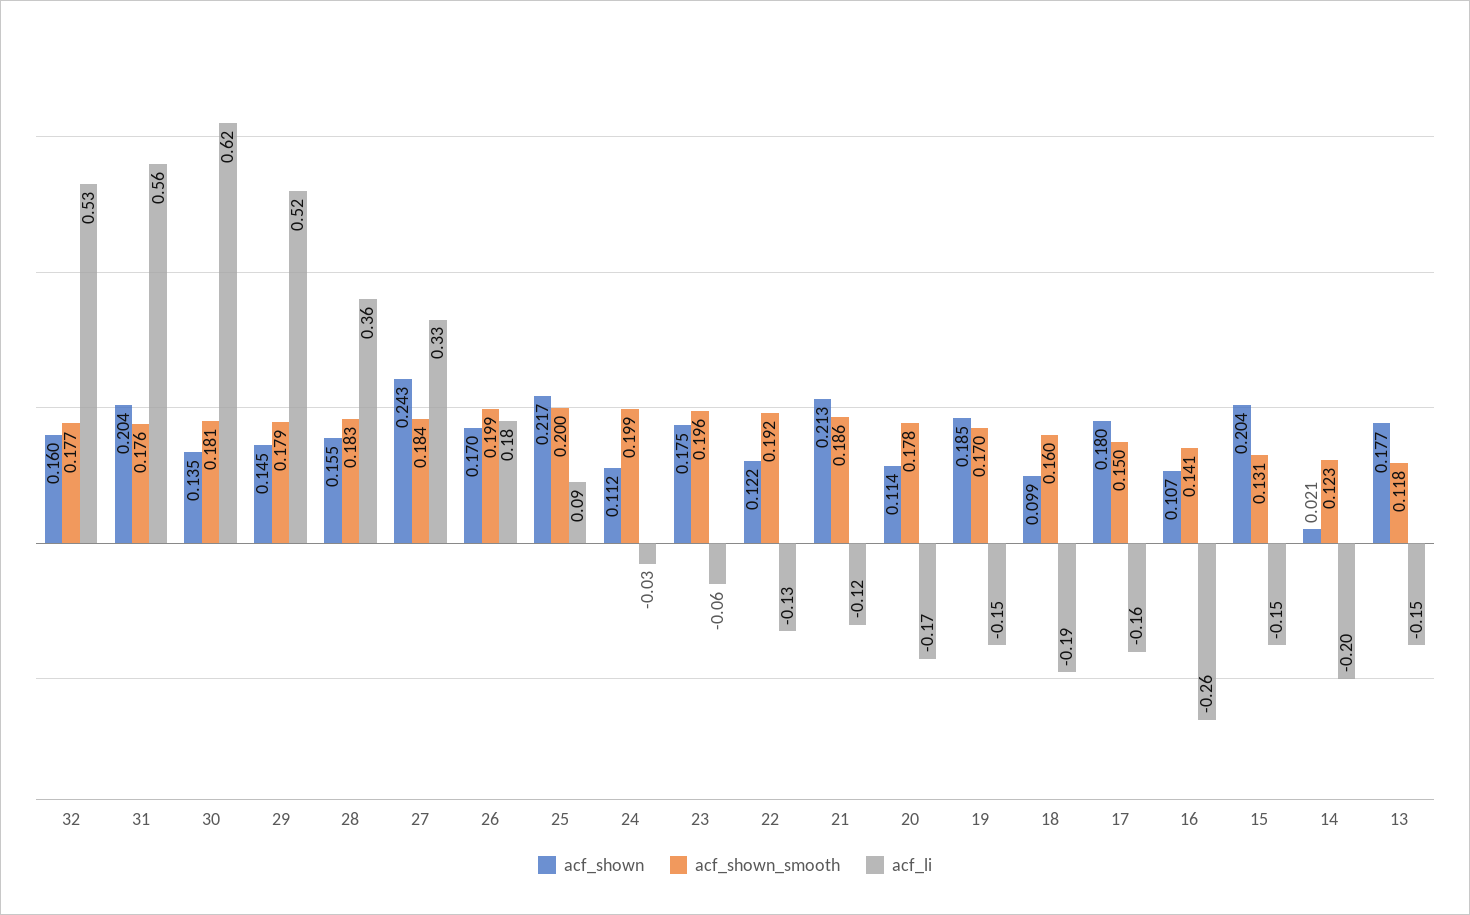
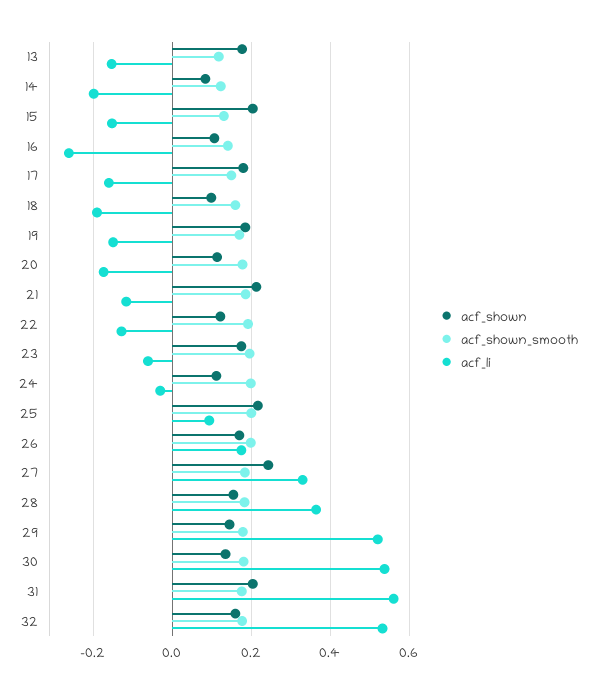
acf_li, 30: 0.62 -> 0.54
acf_shown, 14: 0.021 -> 0.08

